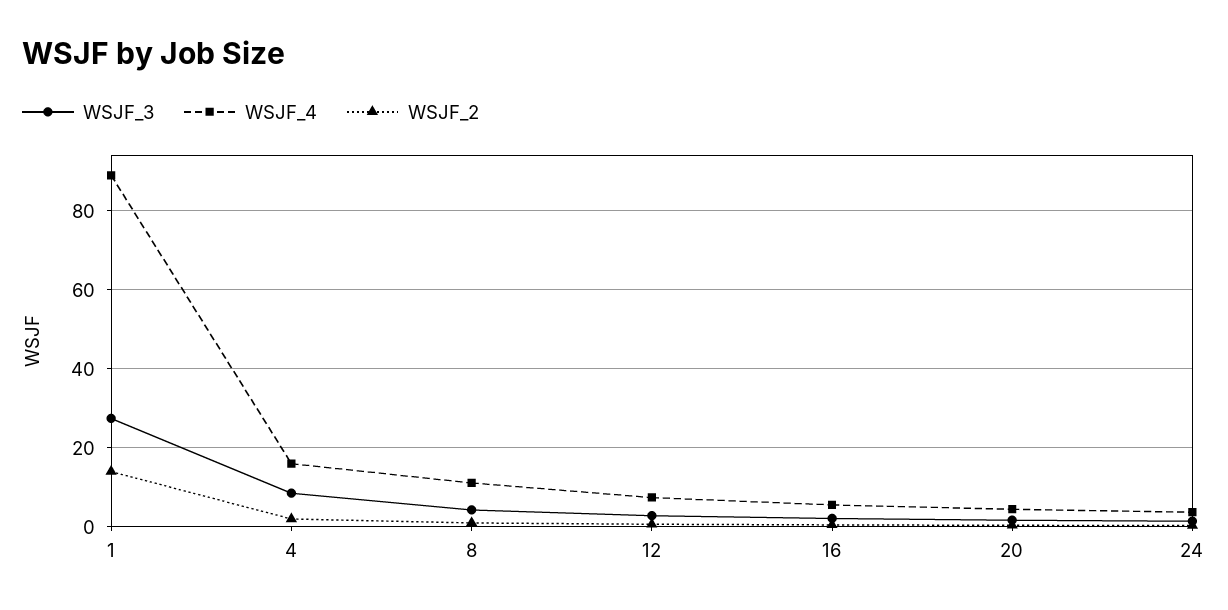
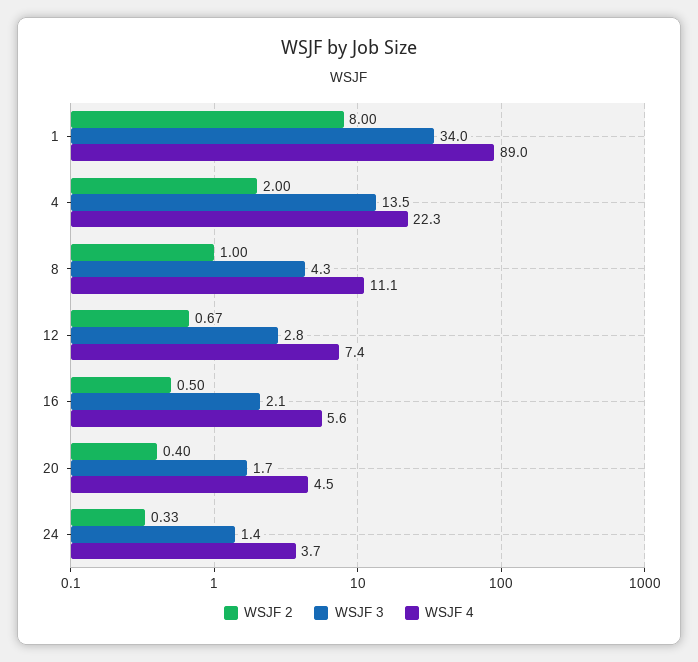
WSJF_3, 1: 28 -> 34
WSJF_2, 1: 14 -> 8
WSJF_3, 4: 8 -> 13.5
WSJF_4, 4: 16 -> 22.3

